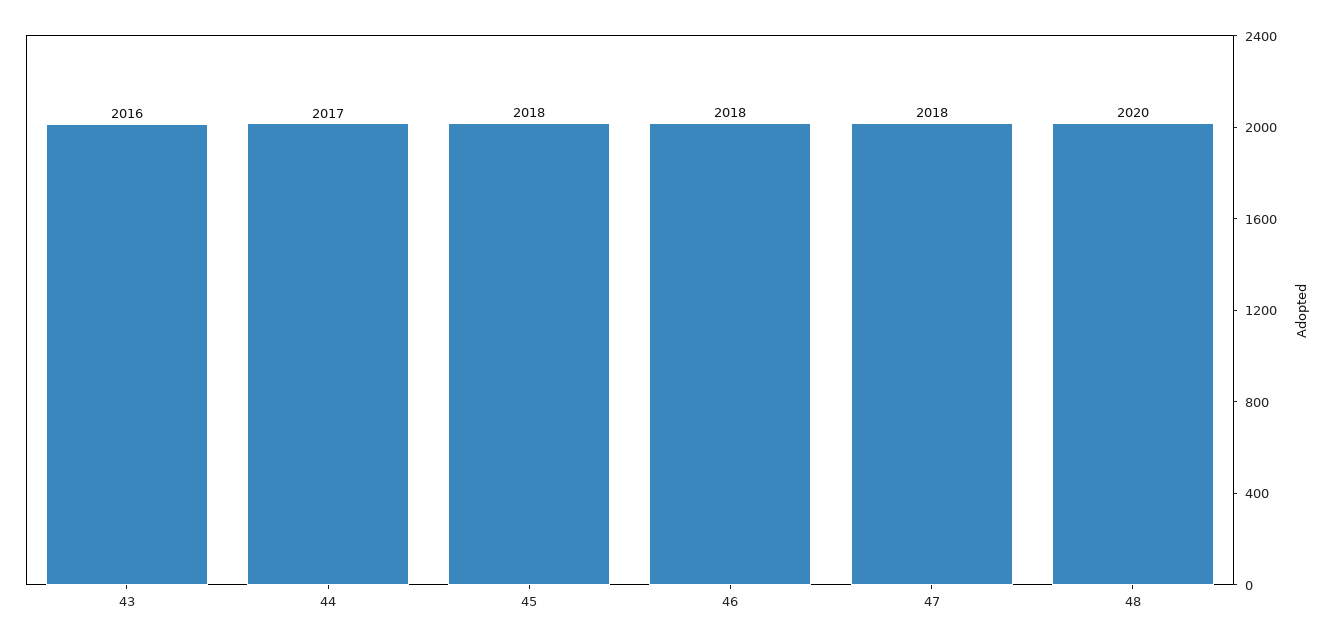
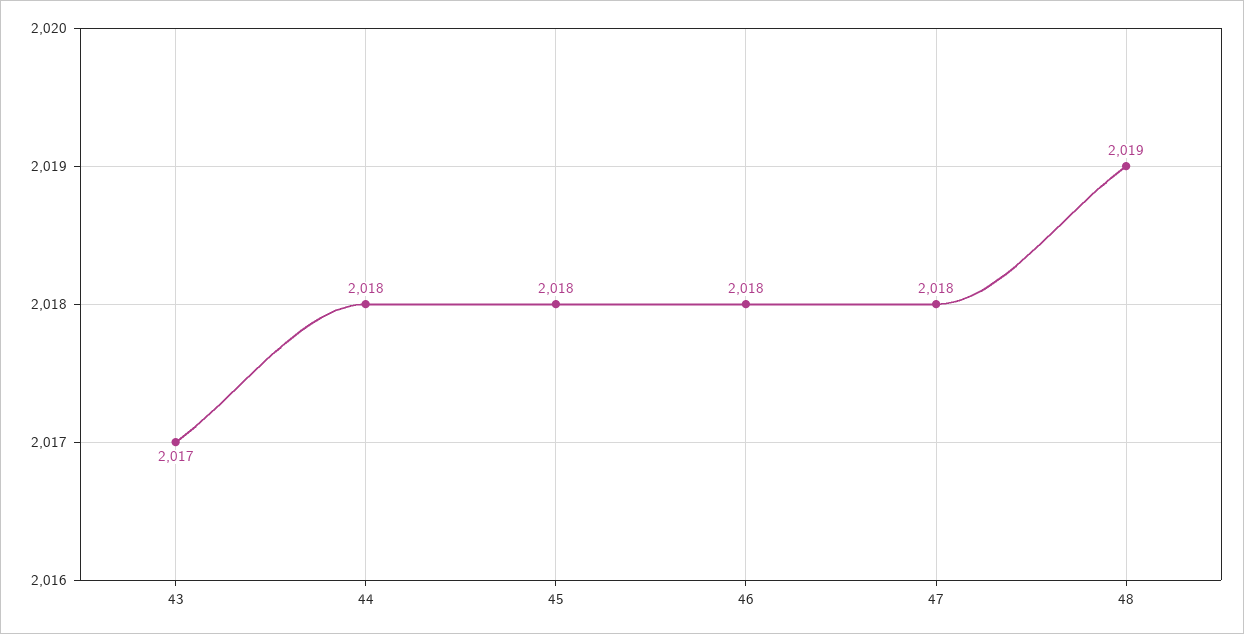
43: 2016 -> 2017
44: 2017 -> 2018
48: 2020 -> 2019

